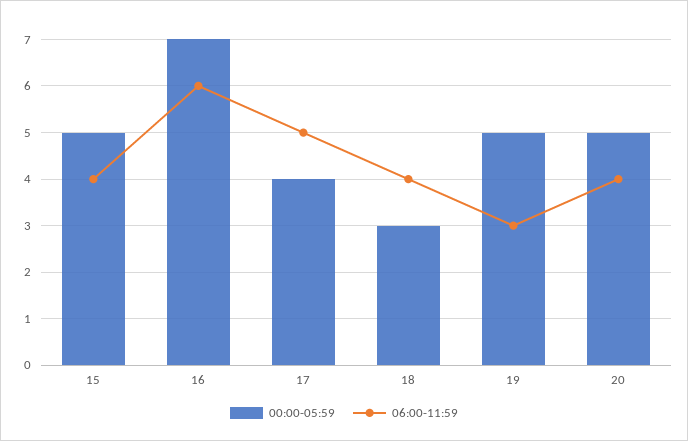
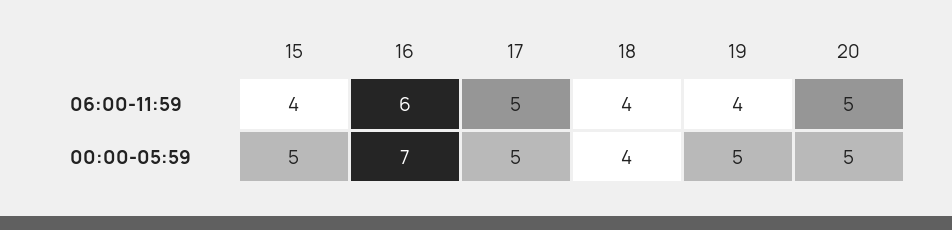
00:00-05:59, 17: 4 -> 5
00:00-05:59, 18: 3 -> 4
06:00-11:59, 19: 3 -> 4
06:00-11:59, 20: 4 -> 5

